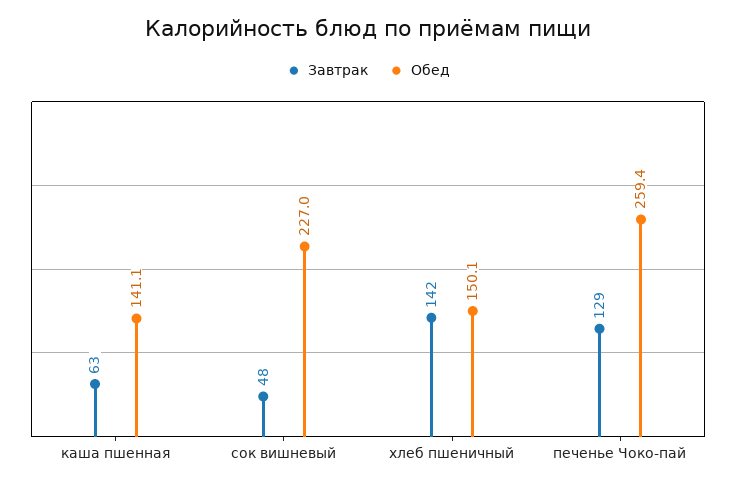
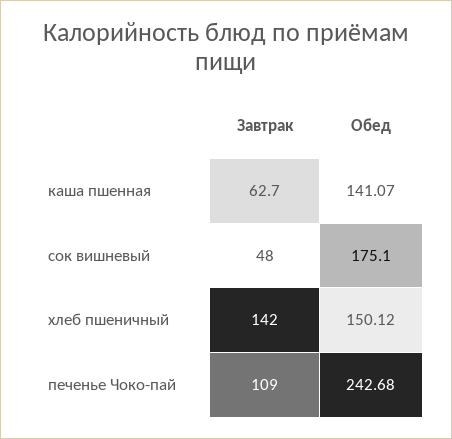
Обед, сок вишневый: 227 -> 175.1
Завтрак, печенье Чоко-пай: 129 -> 109
Обед, печенье Чоко-пай: 259.4 -> 242.68

